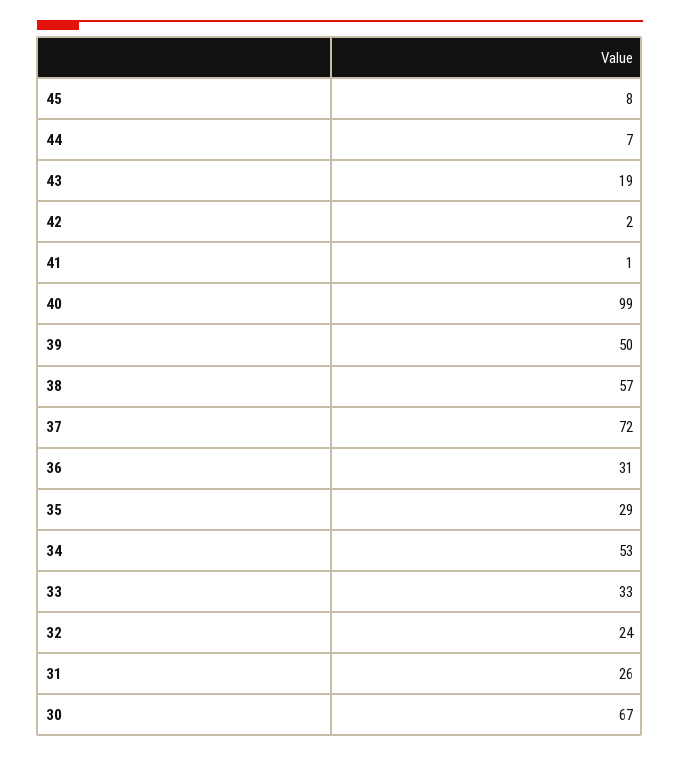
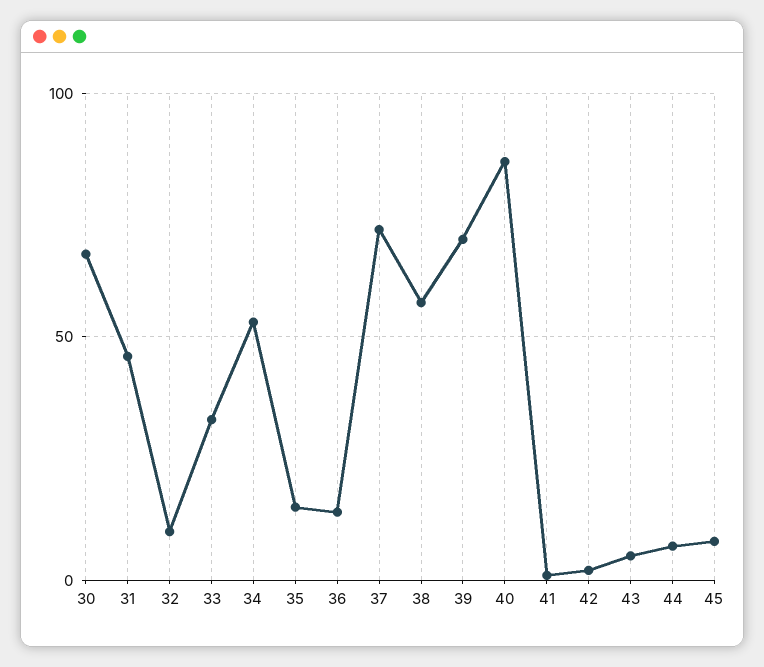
43: 19 -> 5
40: 99 -> 85
39: 50 -> 70
36: 31 -> 15
35: 29 -> 15
32: 24 -> 10
31: 26 -> 45

